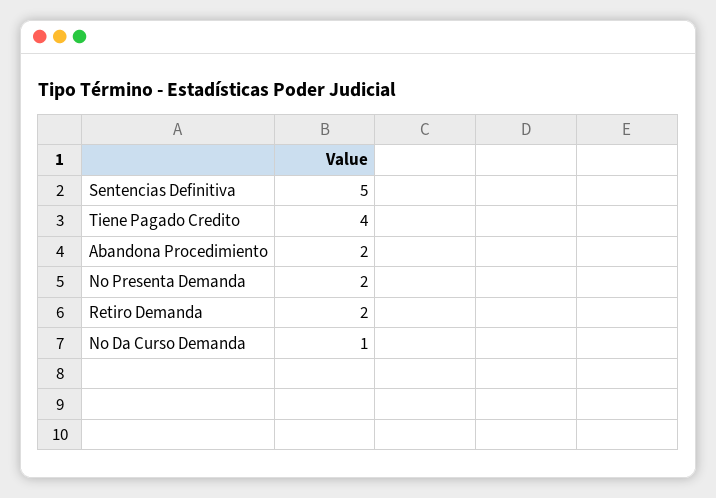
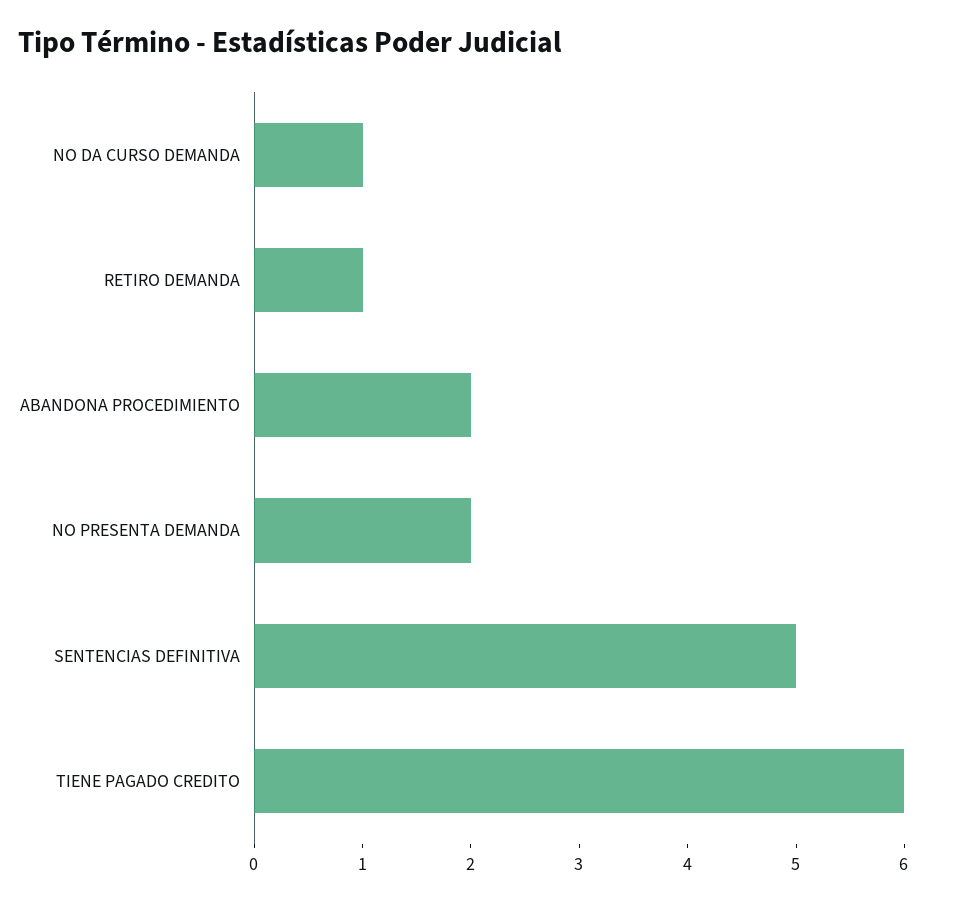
Tiene Pagado Credito: 4 -> 6
Retiro Demanda: 2 -> 1

